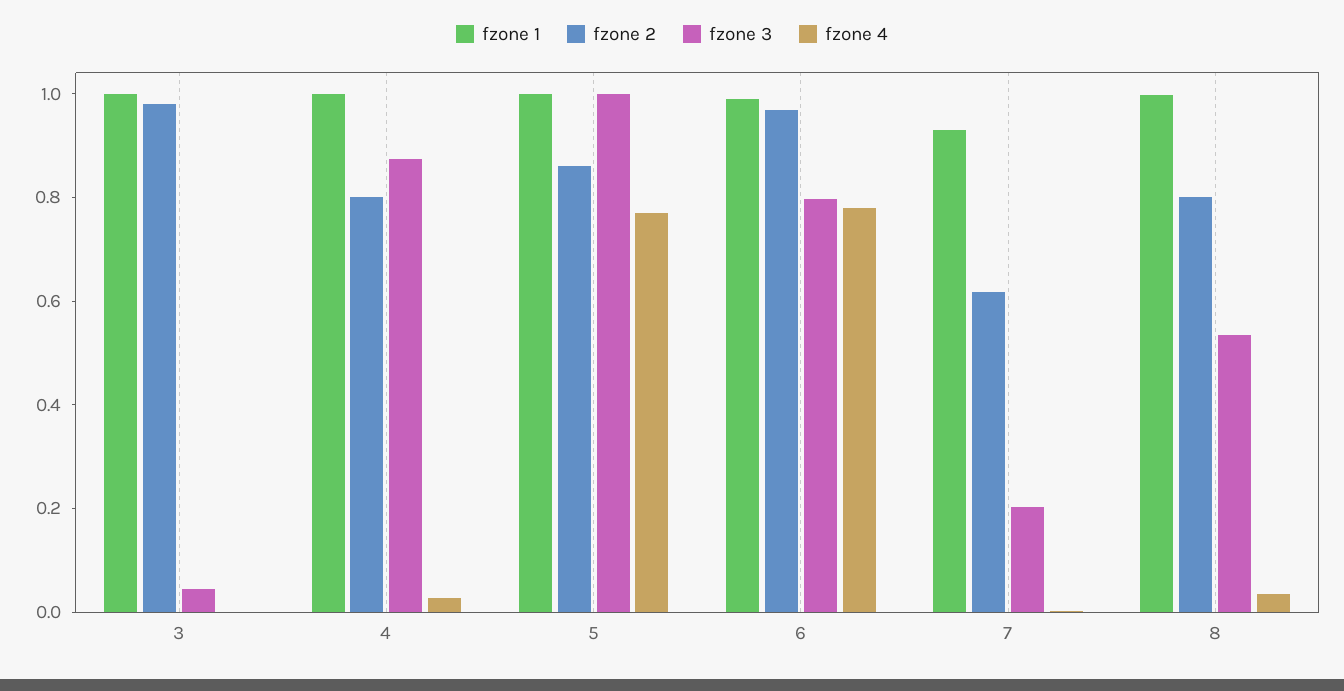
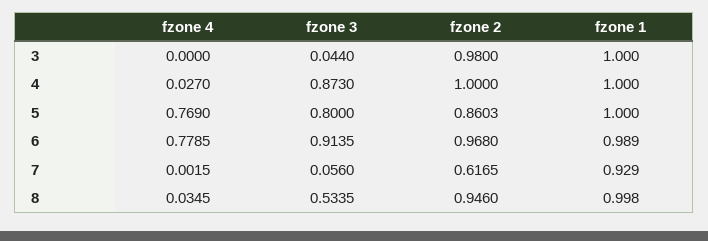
fzone 2, 4: 0.8 -> 1
fzone 3, 5: 1 -> 0.8
fzone 3, 6: 0.8 -> 0.9135
fzone 3, 7: 0.2 -> 0.056
fzone 2, 8: 0.8 -> 0.946

